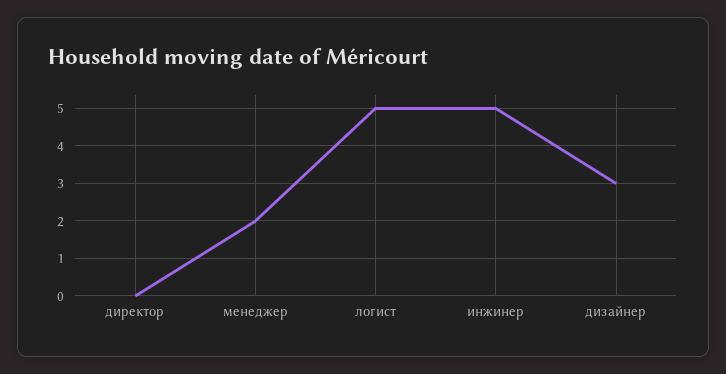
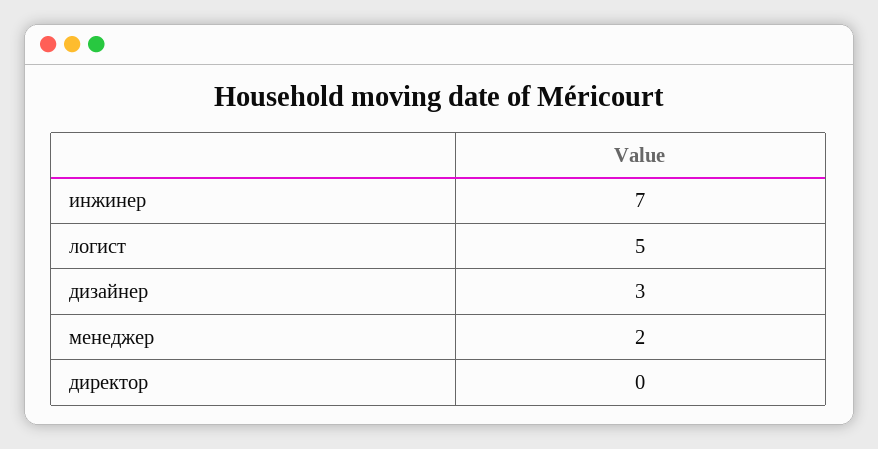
инжинер: 5 -> 7

